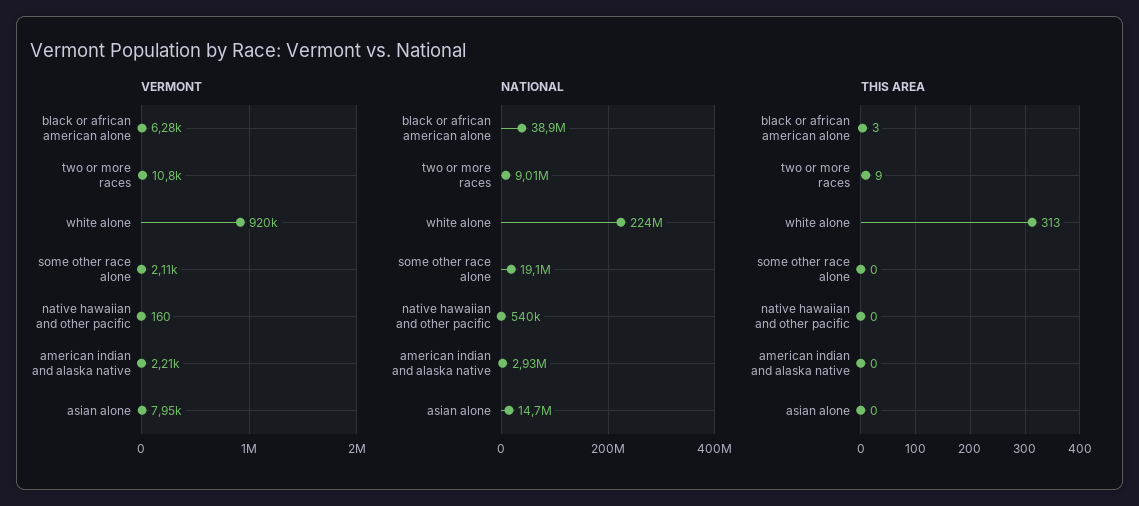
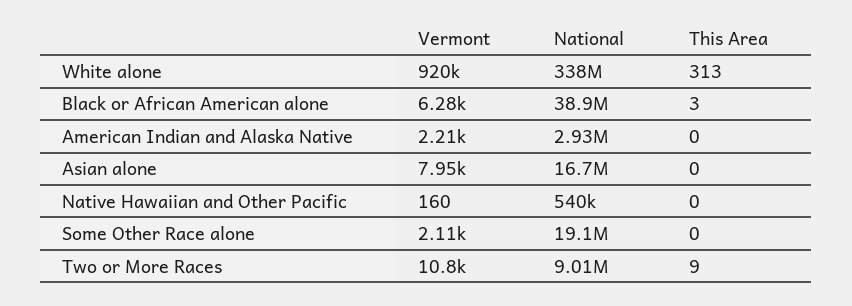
NATIONAL, white alone: 224000000 -> 338000000
NATIONAL, asian alone: 14700000 -> 16700000

